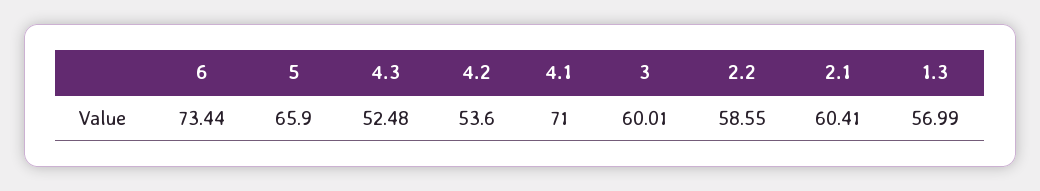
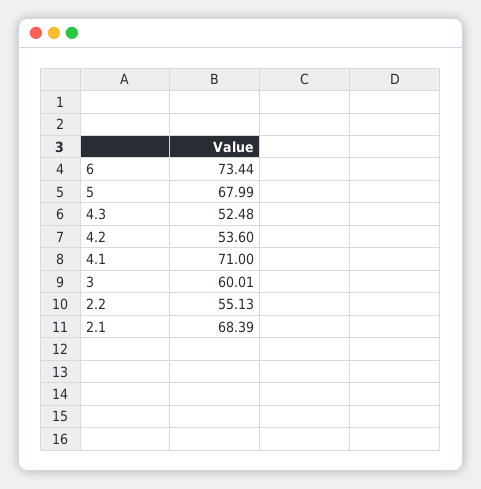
5: 65.9 -> 67.99
2.2: 58.55 -> 55.13
2.1: 60.41 -> 68.39
1.3: 56.99 -> none

